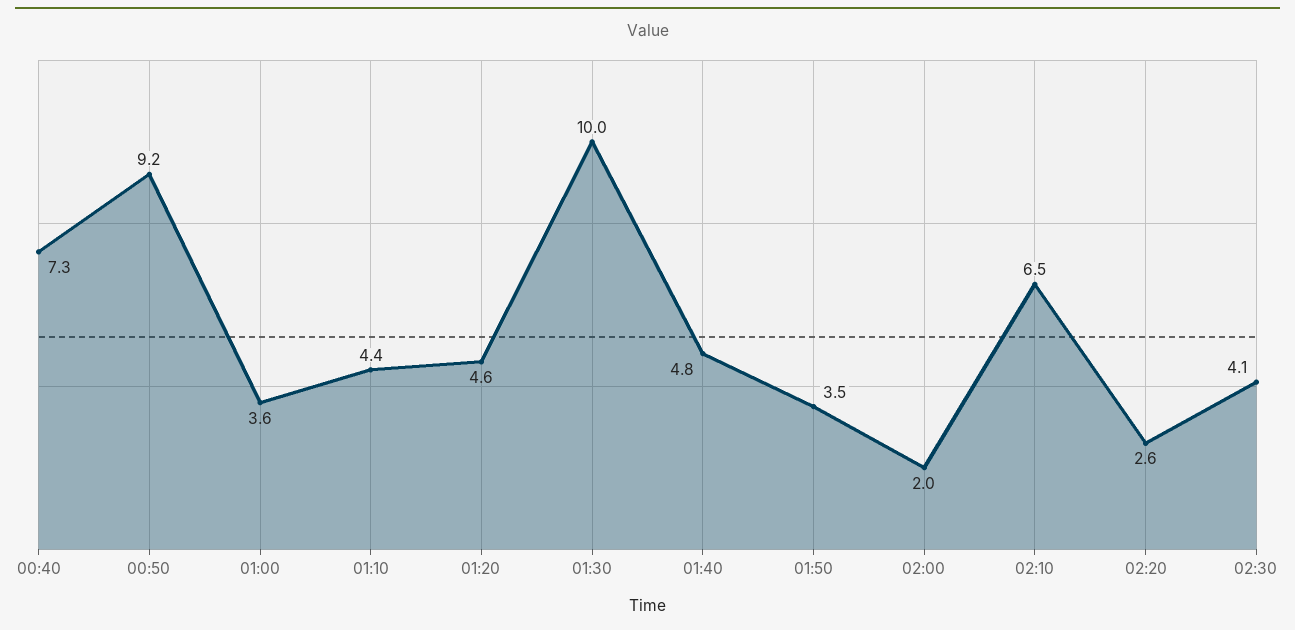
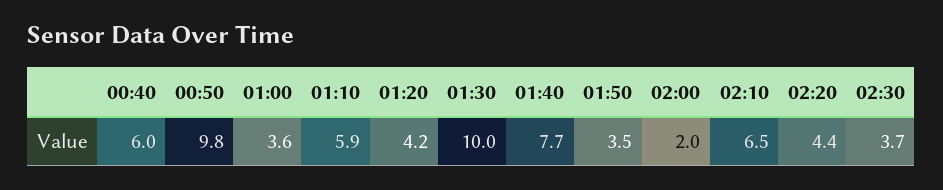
00:40: 7.3 -> 6
00:50: 9.2 -> 9.8
01:10: 4.4 -> 5.9
01:20: 4.6 -> 4.2
01:40: 4.8 -> 7.7
02:20: 2.6 -> 4.4
02:30: 4.1 -> 3.7

